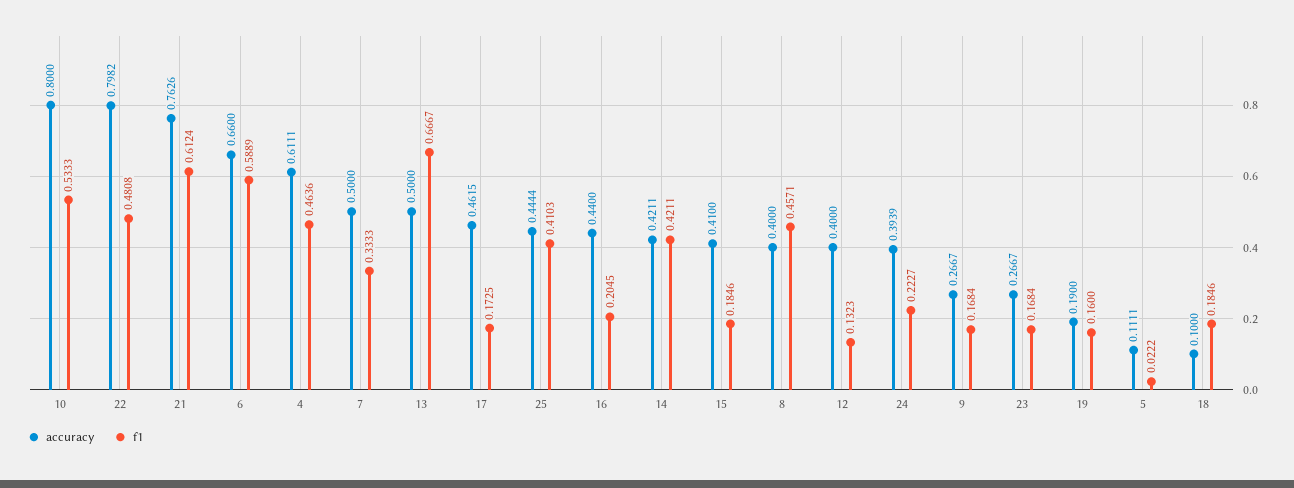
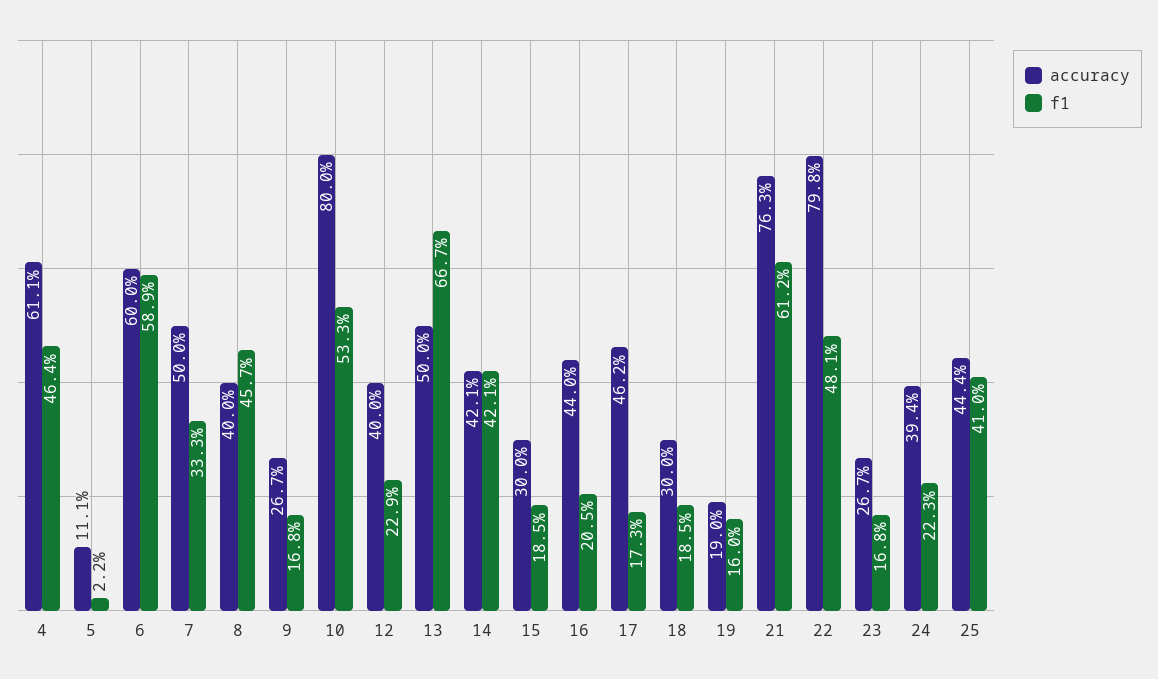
accuracy, 6: 0.66 -> 0.6
accuracy, 15: 0.41 -> 0.3
f1, 12: 0.1323 -> 0.229
accuracy, 18: 0.1 -> 0.3

